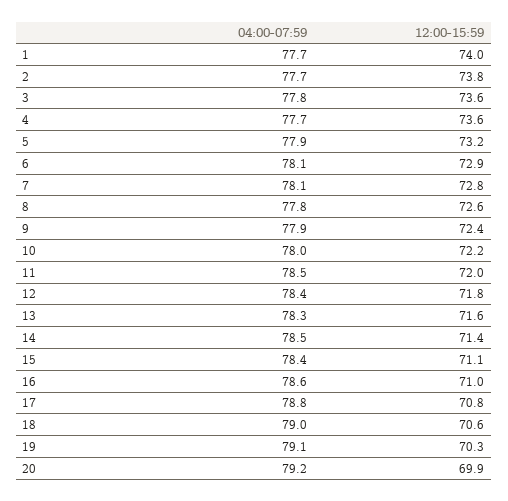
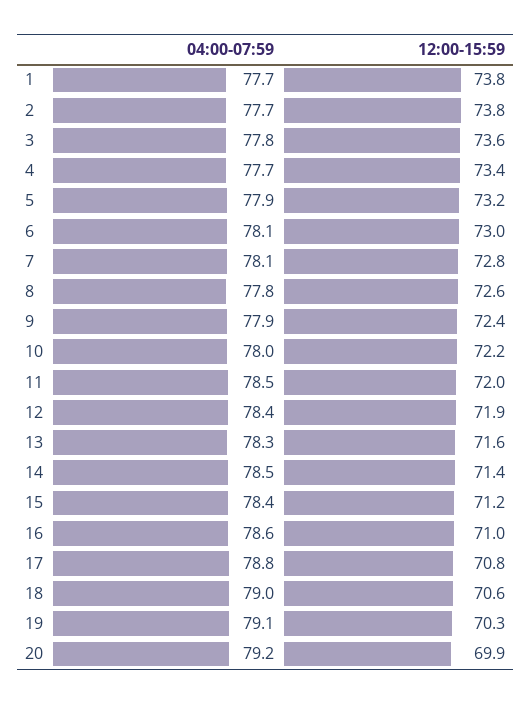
12:00-15:59, 1: 74 -> 73.8
12:00-15:59, 4: 73.6 -> 73.4
12:00-15:59, 6: 72.9 -> 73
12:00-15:59, 12: 71.8 -> 71.9
12:00-15:59, 15: 71.1 -> 71.2

